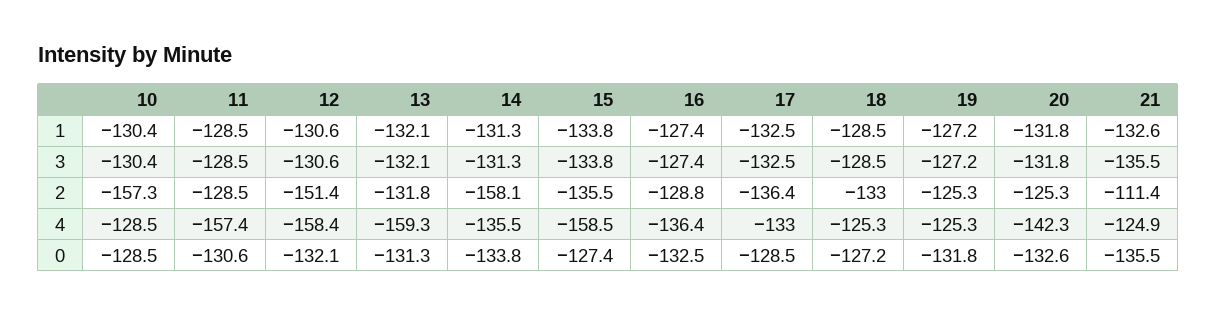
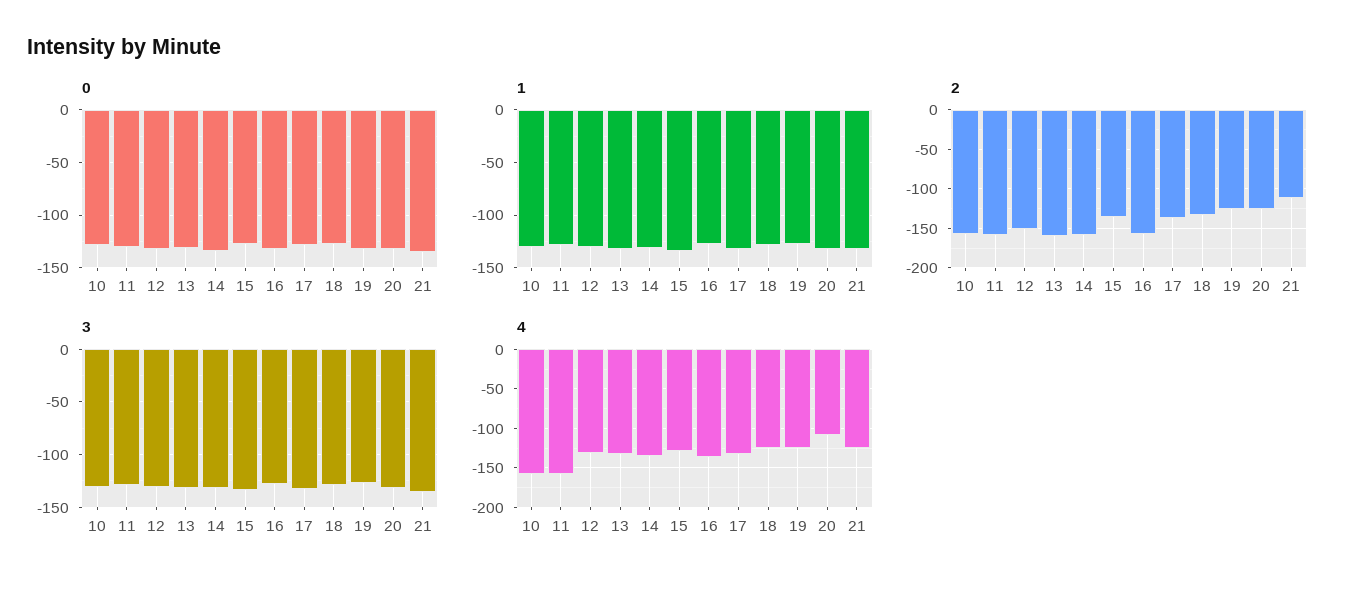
2, 11: -128.5 -> -160
2, 13: -131.8 -> -160
2, 16: -128.8 -> -160
4, 10: -128.5 -> -160
4, 12: -158.4 -> -130
4, 13: -159.3 -> -130
4, 15: -158.5 -> -130
4, 20: -142.3 -> -110

